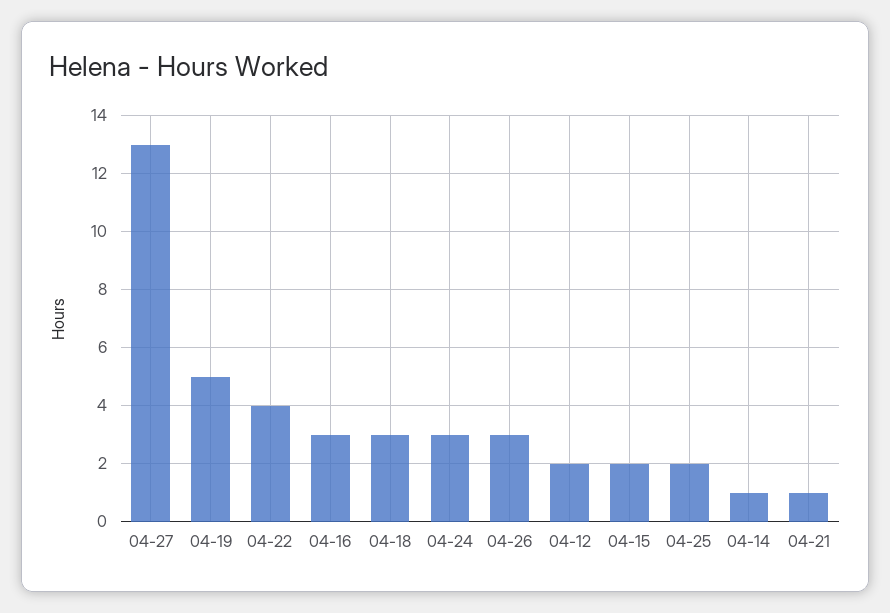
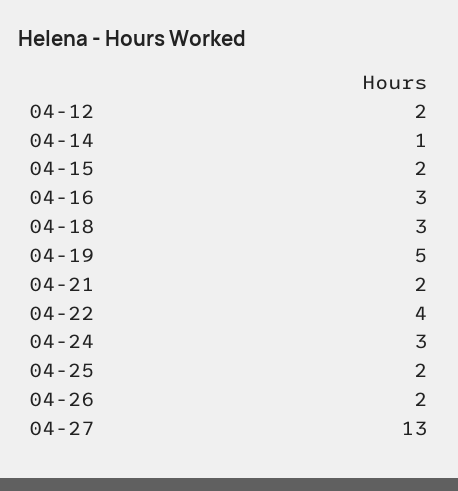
04-26: 3 -> 2
04-21: 1 -> 2

